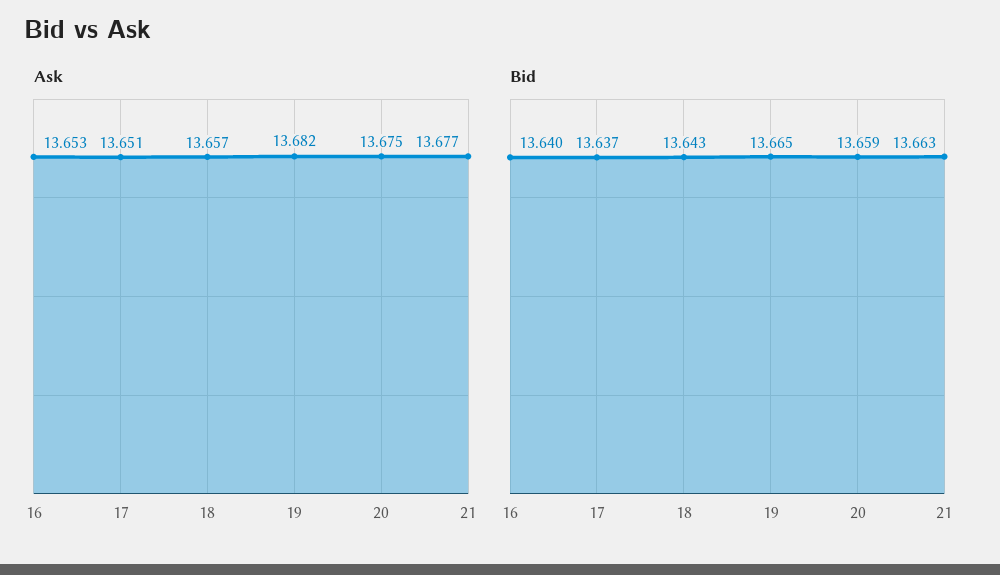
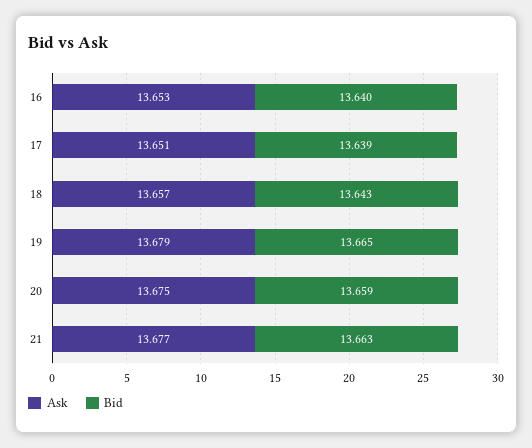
Ask, 19: 13.682 -> 13.679
Bid, 17: 13.637 -> 13.639

